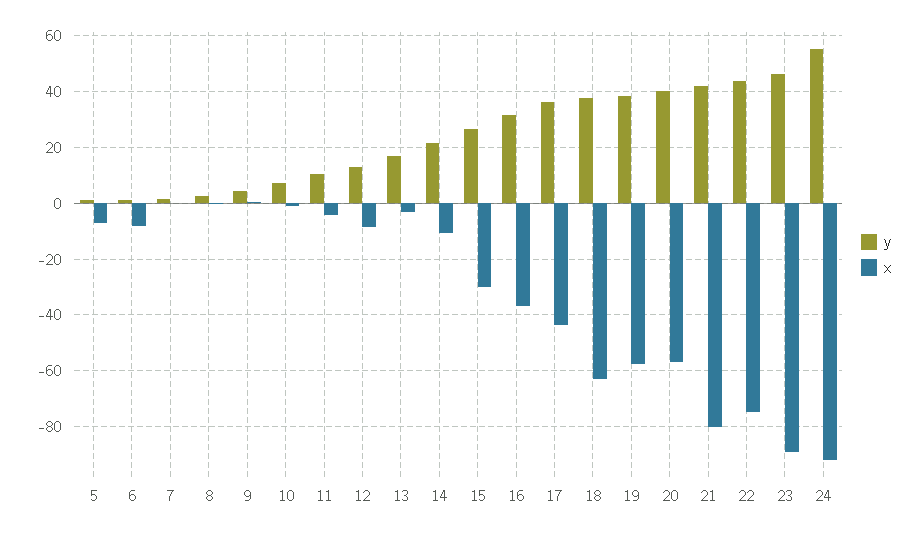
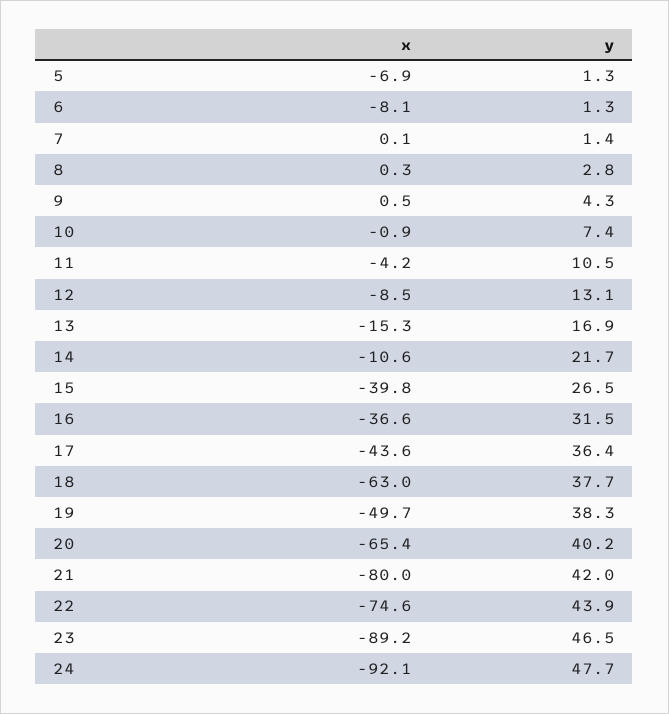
x, 13: -2.5 -> -15.3
x, 15: -30 -> -39.8
x, 19: -57.5 -> -49.7
x, 20: -57.5 -> -65.4
y, 24: 55 -> 47.7

